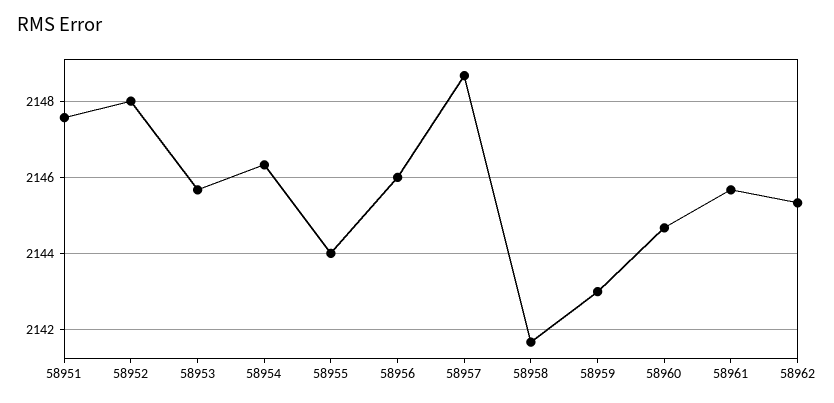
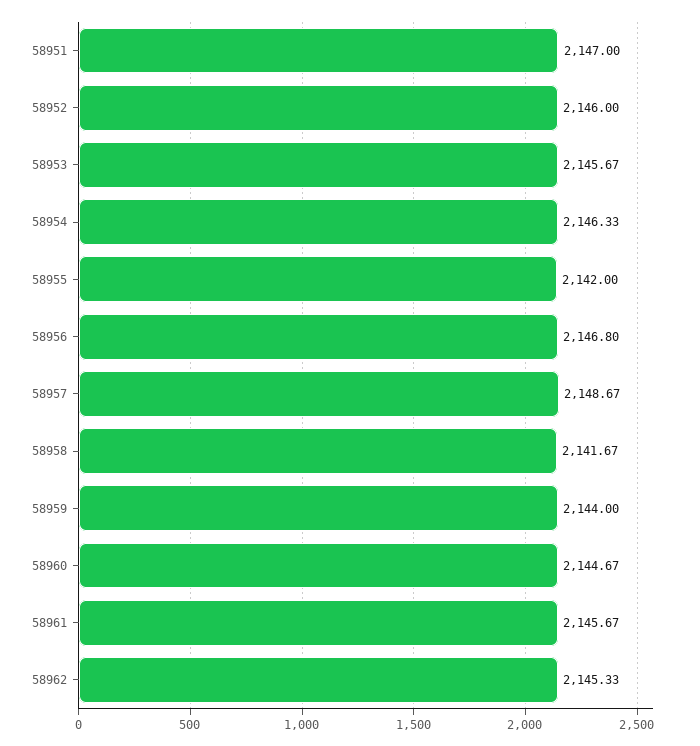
58951: 2147.6 -> 2147
58952: 2148 -> 2146
58955: 2144 -> 2142
58956: 2146 -> 2146.8
58959: 2143 -> 2144

